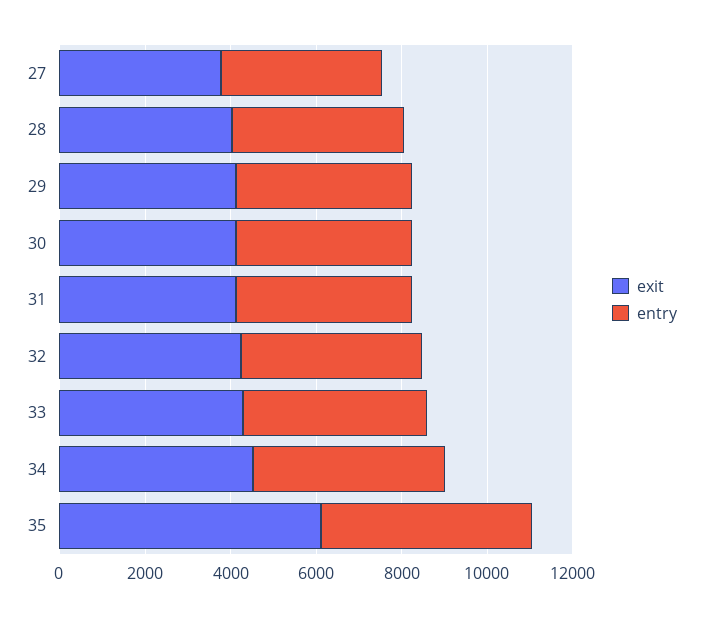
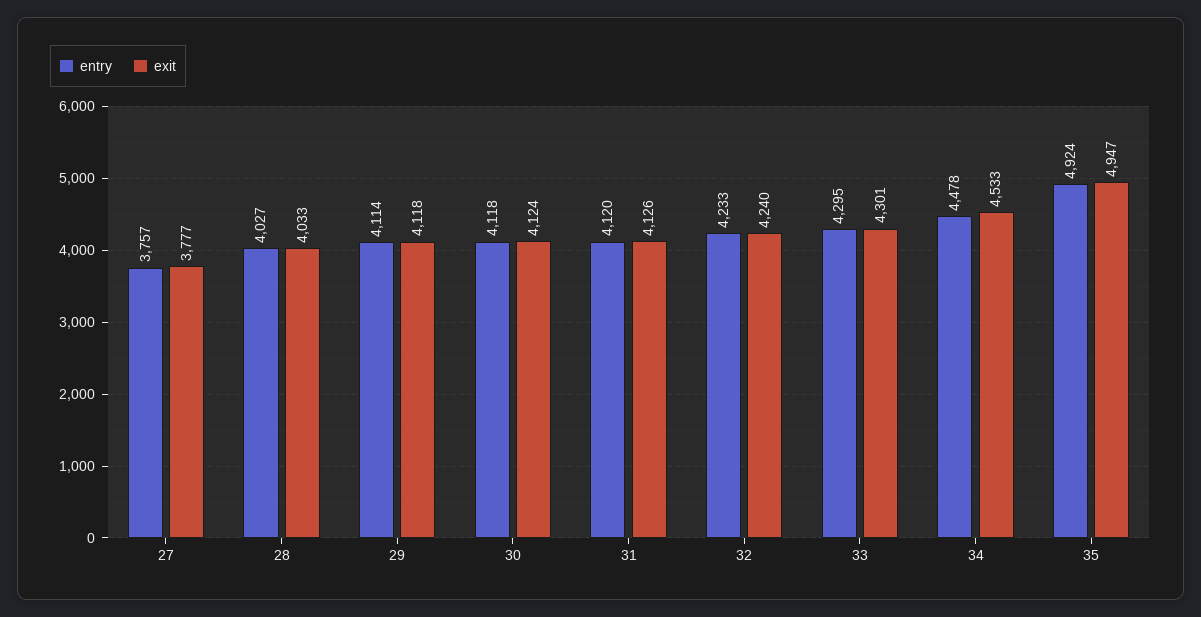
exit, 35: 6000 -> 4947

